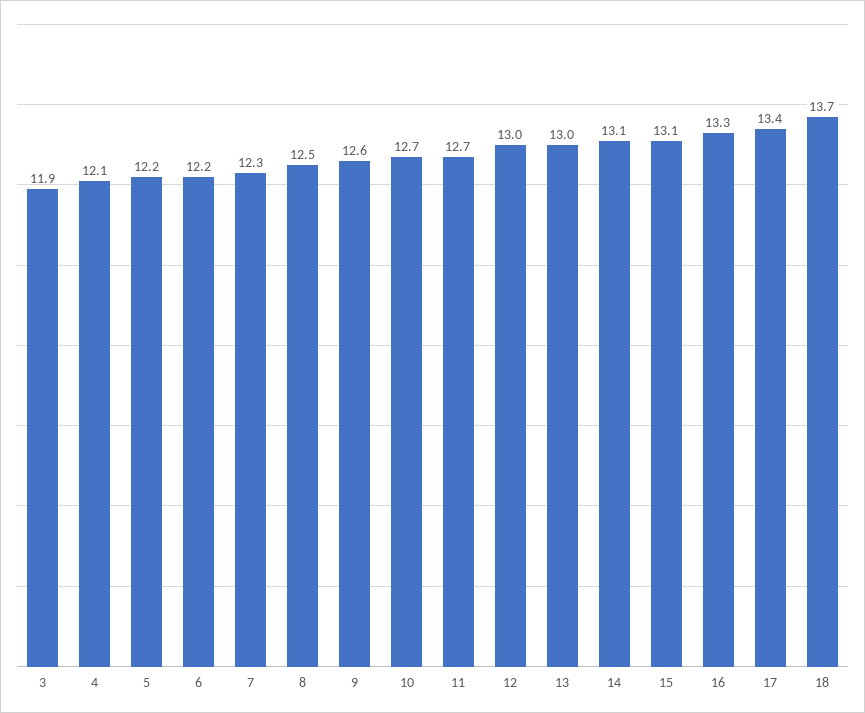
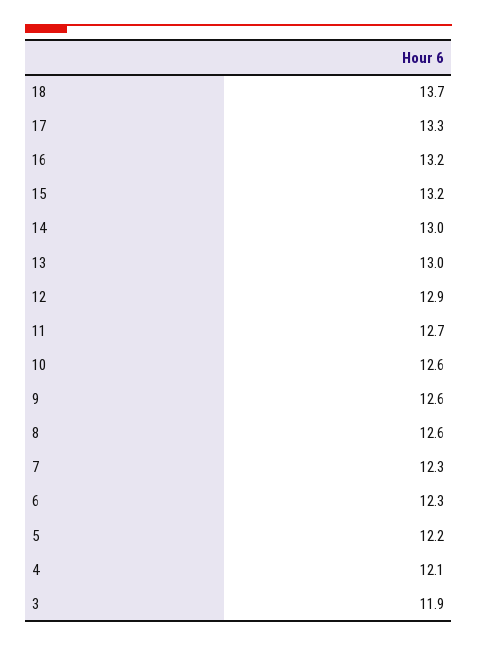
6: 12.2 -> 12.3
8: 12.5 -> 12.6
10: 12.7 -> 12.6
12: 13 -> 12.9
14: 13.1 -> 13
15: 13.1 -> 13.2
16: 13.3 -> 13.2
17: 13.4 -> 13.3

